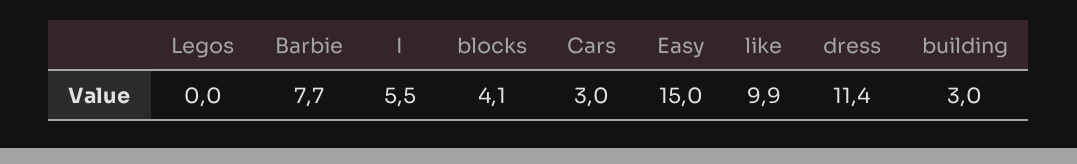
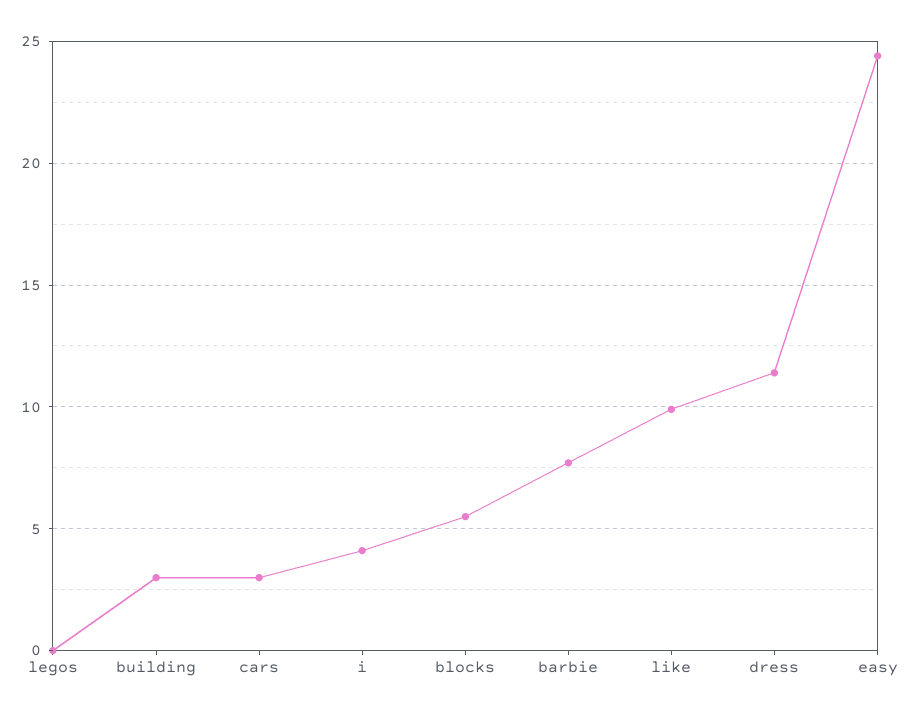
I: 5.5 -> 4
blocks: 4.1 -> 5.5
Easy: 15 -> 24.5

